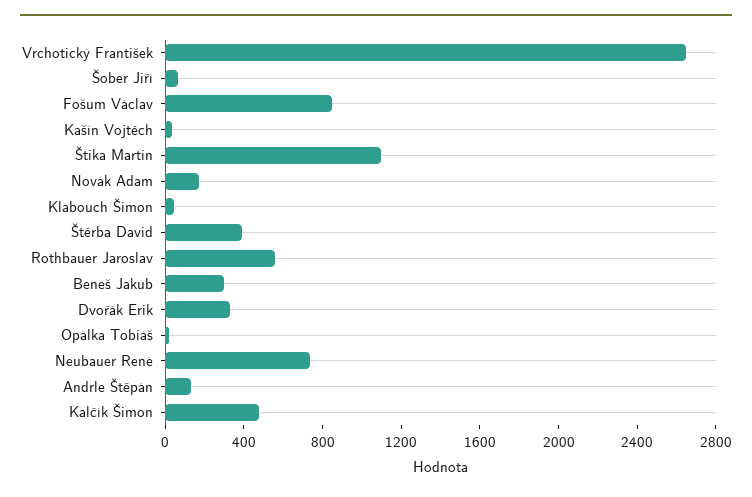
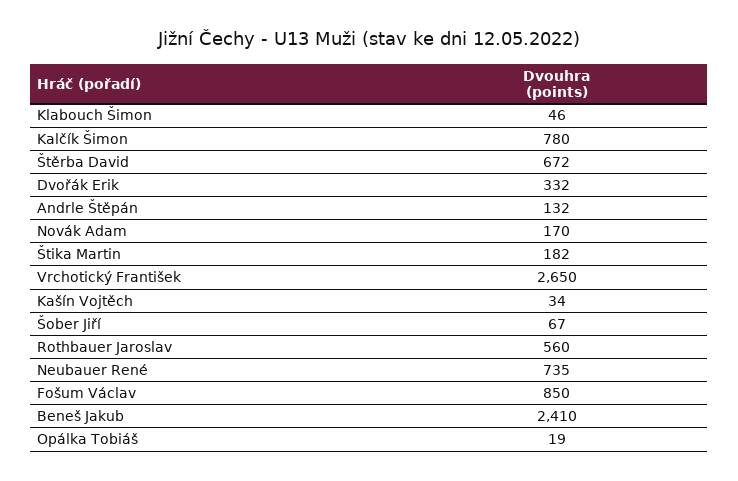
Štika Martin: 1100 -> 182
Štěrba David: 400 -> 672
Beneš Jakub: 300 -> 2410
Kalčík Šimon: 500 -> 780

